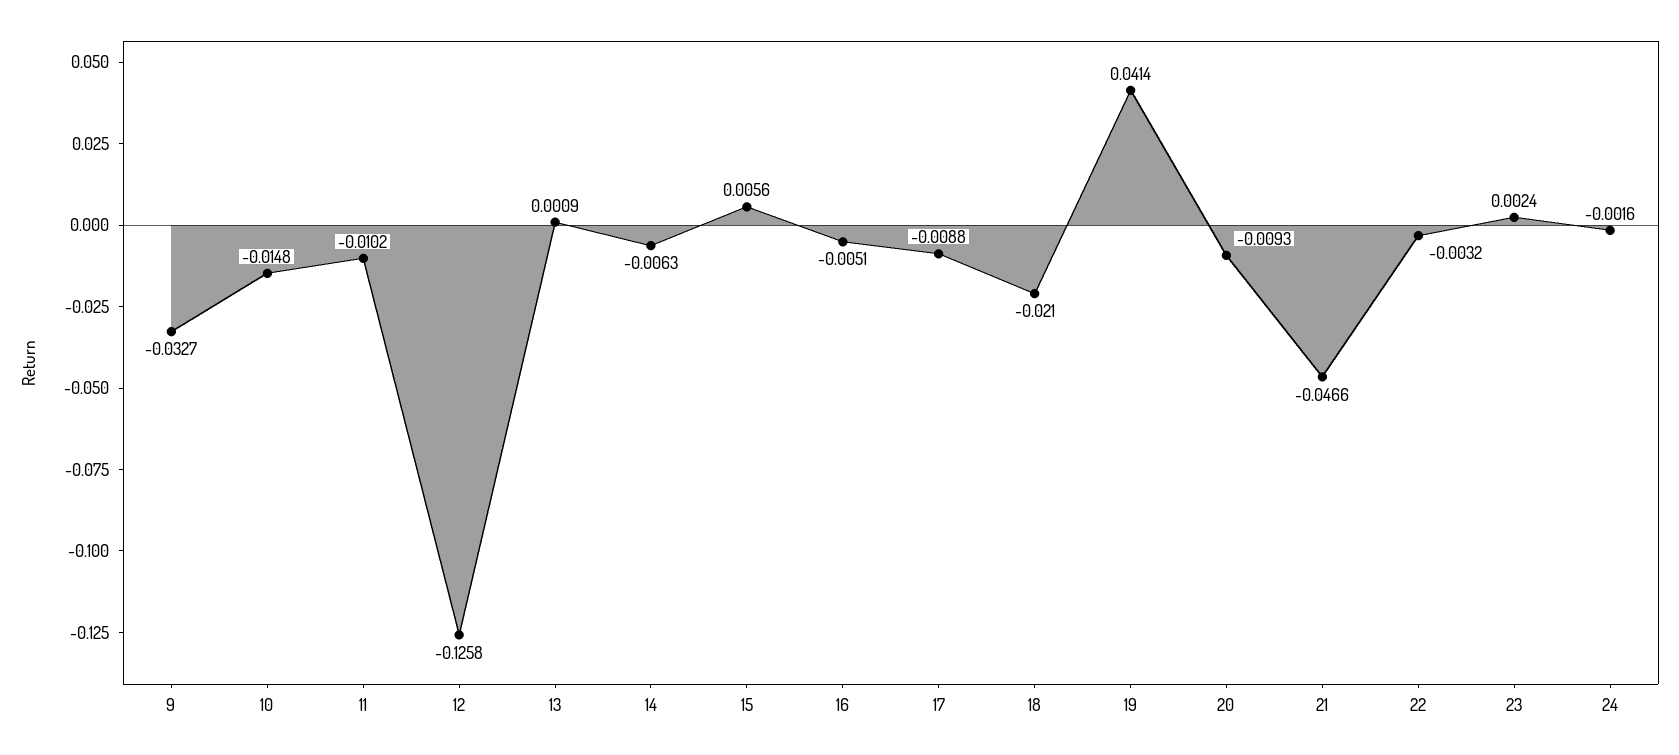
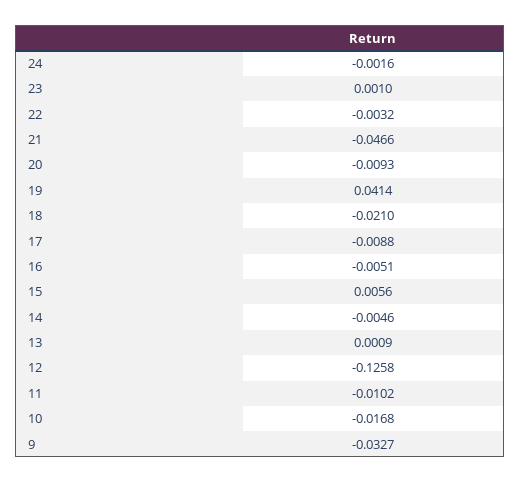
10: -0.0148 -> -0.0168
14: -0.0063 -> -0.0046
23: 0.0024 -> 0.001

